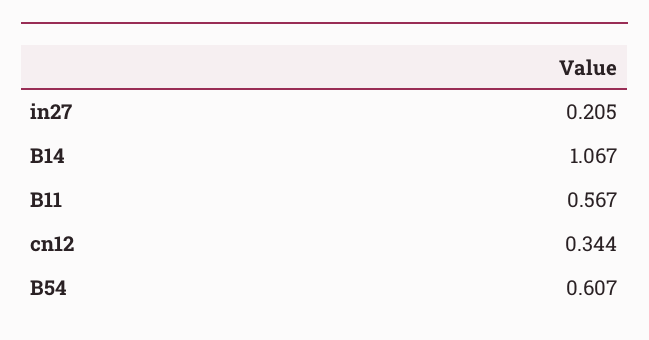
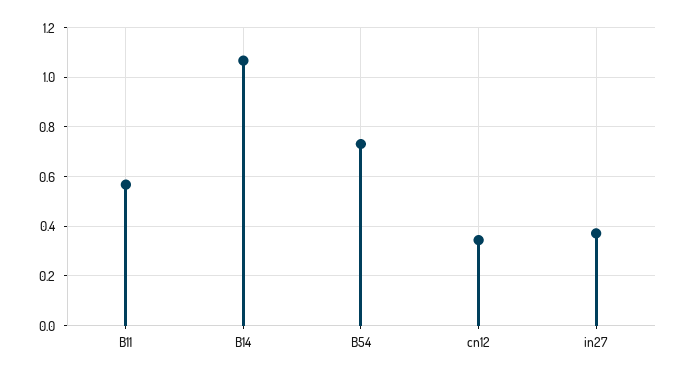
in27: 0.205 -> 0.375
B54: 0.607 -> 0.725

